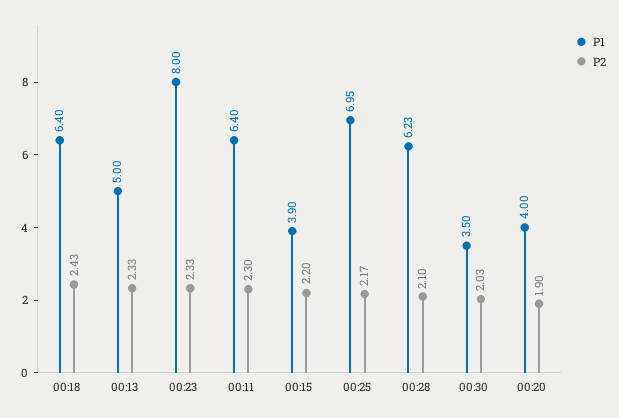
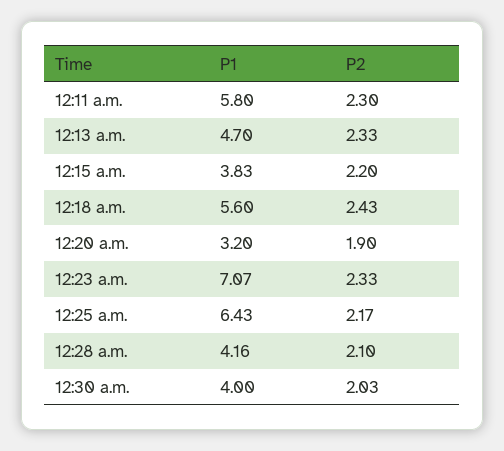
P1, 00:18: 6.4 -> 5.6
P1, 00:13: 5 -> 4.7
P1, 00:23: 8 -> 7.07
P1, 00:11: 6.4 -> 5.8
P1, 00:15: 3.9 -> 3.83
P1, 00:25: 6.95 -> 6.43
P1, 00:28: 6.23 -> 4.16
P1, 00:30: 3.5 -> 4
P1, 00:20: 4 -> 3.2

